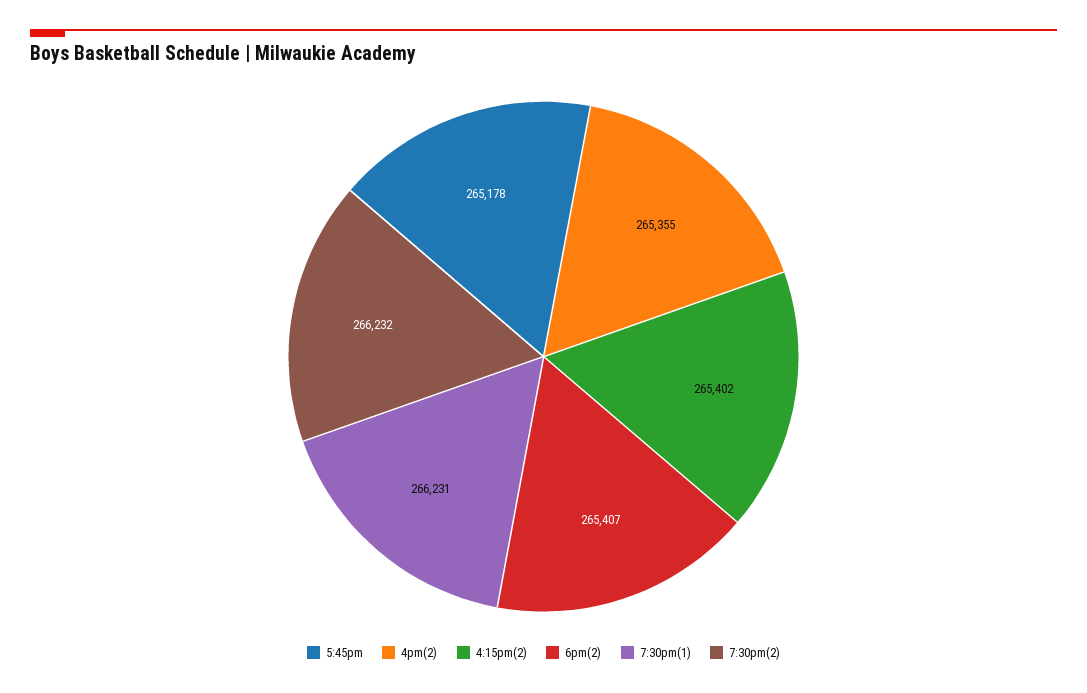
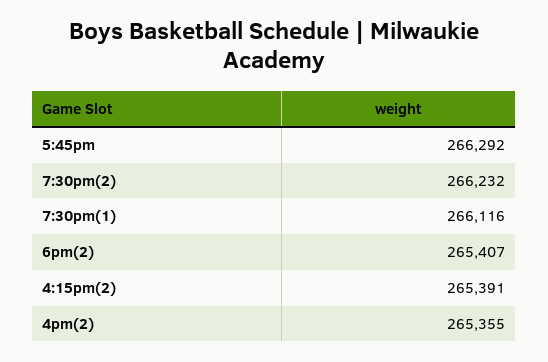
5:45pm: 265178 -> 266292
4:15pm(2): 265402 -> 265391
7:30pm(1): 266231 -> 266116

